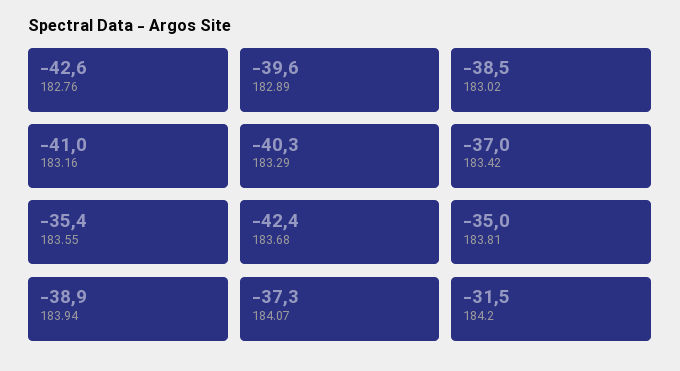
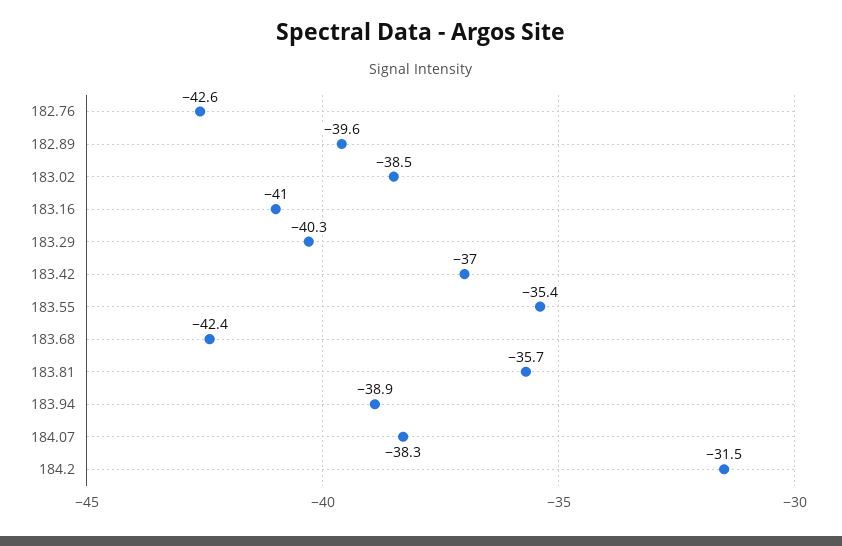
183.81: -35 -> -35.7
184.07: -37.3 -> -38.3

